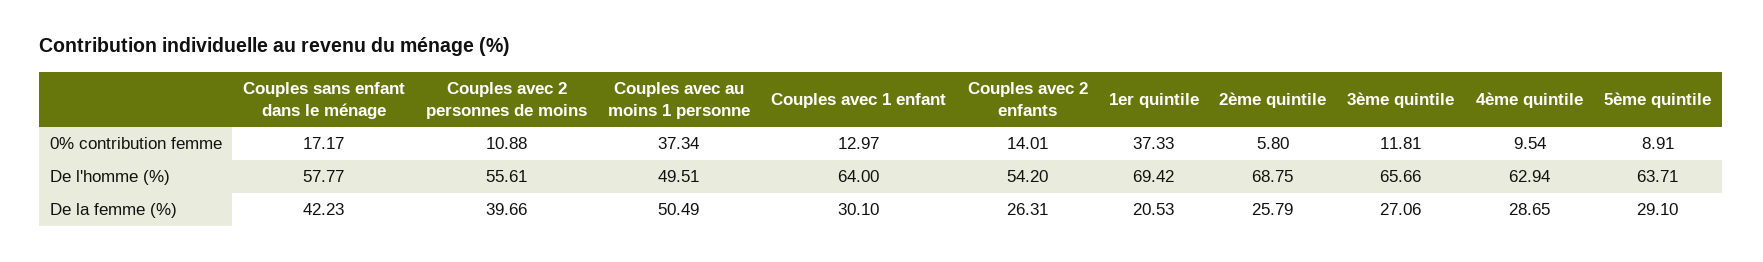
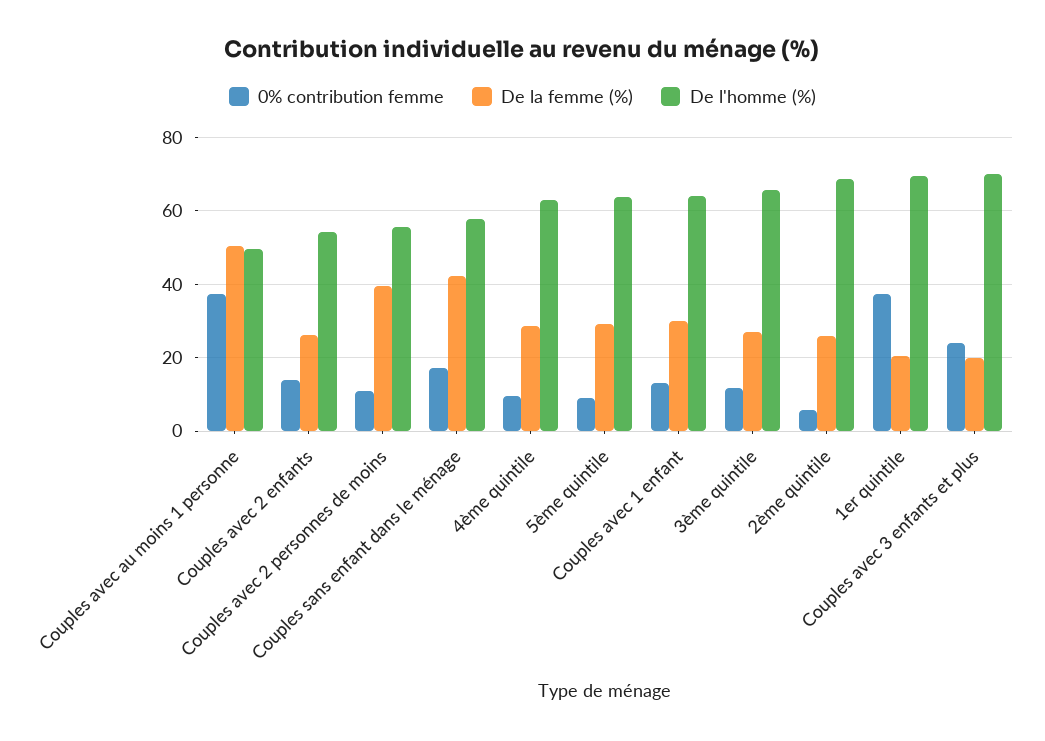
0% contribution femme, Couples avec 3 enfants et plus: none -> 24
De la femme (%), Couples avec 3 enfants et plus: none -> 20
De l'homme (%), Couples avec 3 enfants et plus: none -> 70

